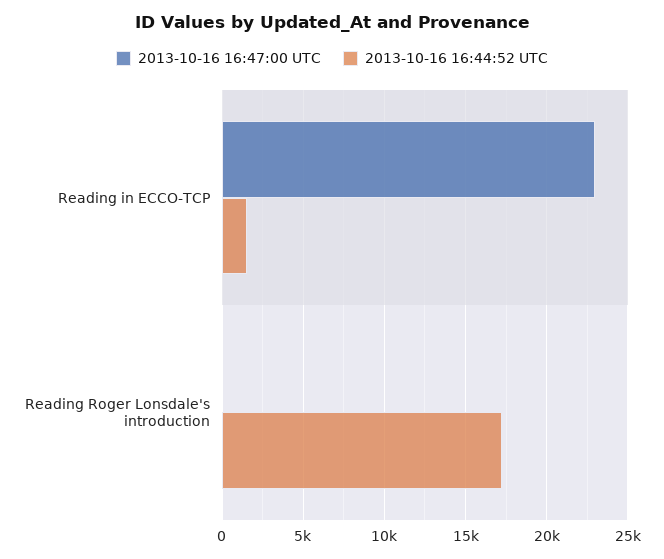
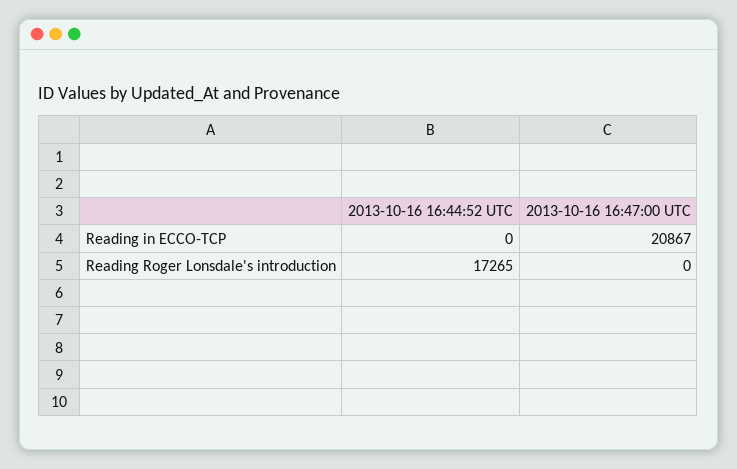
2013-10-16 16:47:00 UTC, Reading in ECCO-TCP: 23000 -> 20867
2013-10-16 16:44:52 UTC, Reading in ECCO-TCP: 1500 -> 0

